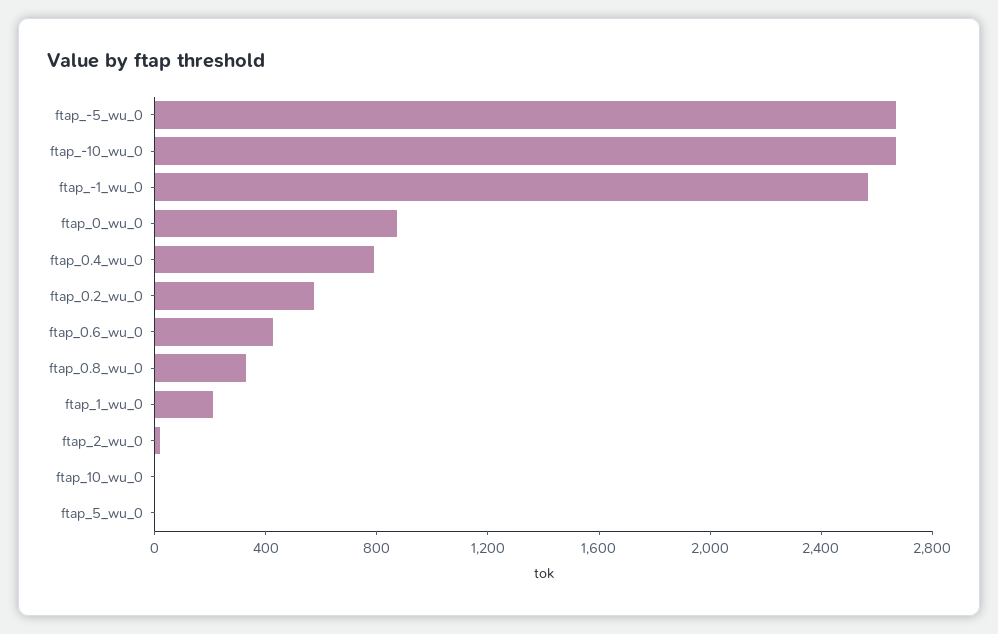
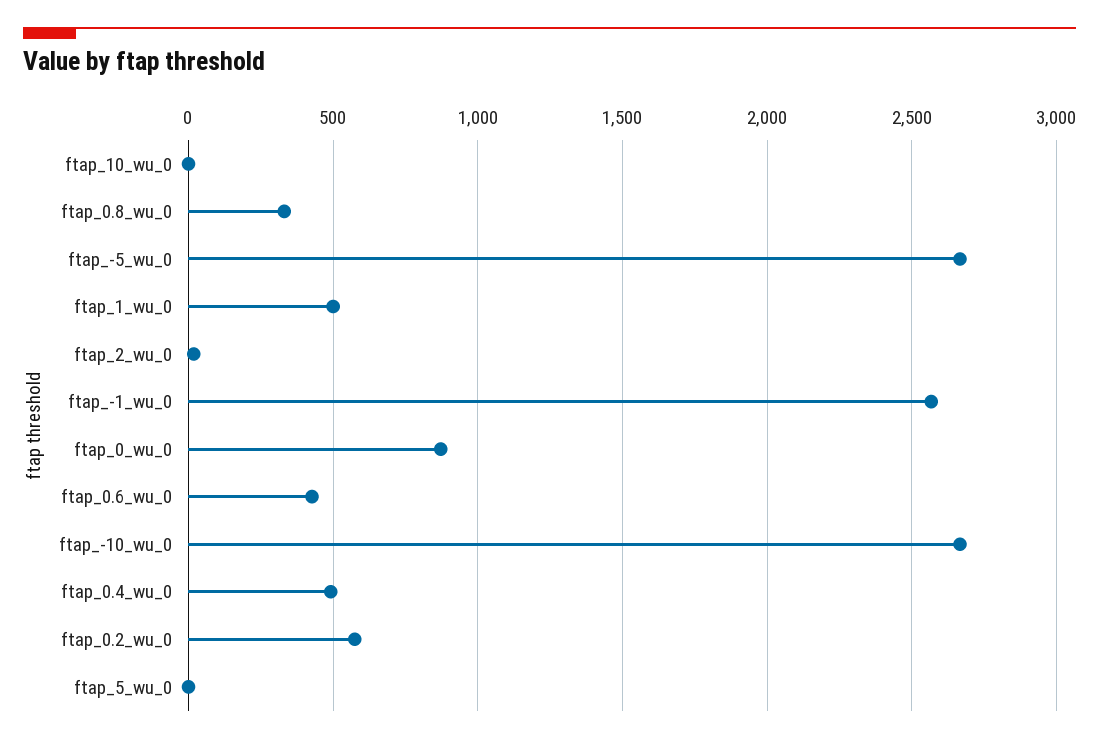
ftap_0.4_wu_0: 800 -> 500
ftap_1_wu_0: 200 -> 500

